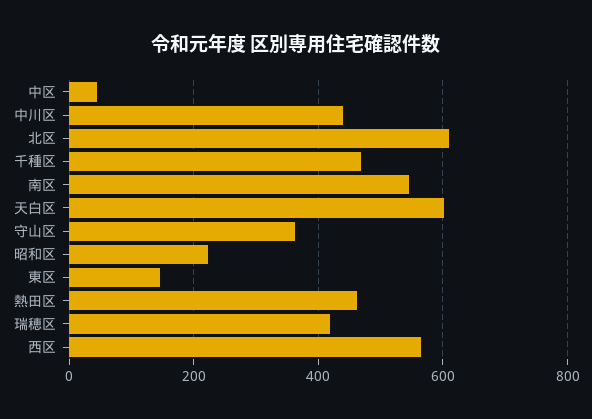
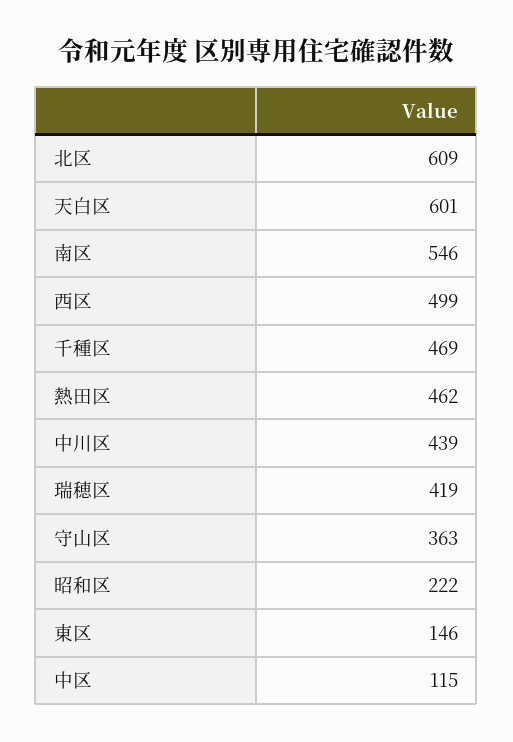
中区: 40 -> 115
西区: 560 -> 499

